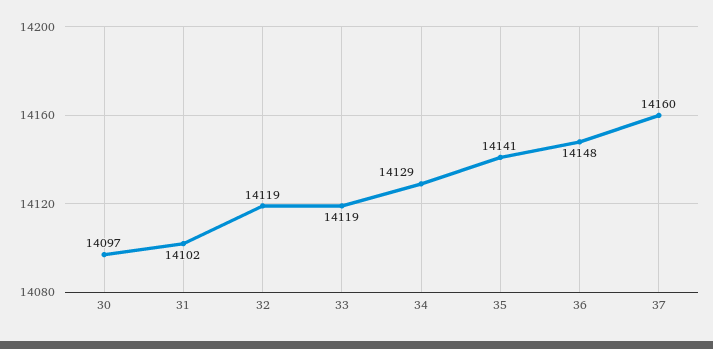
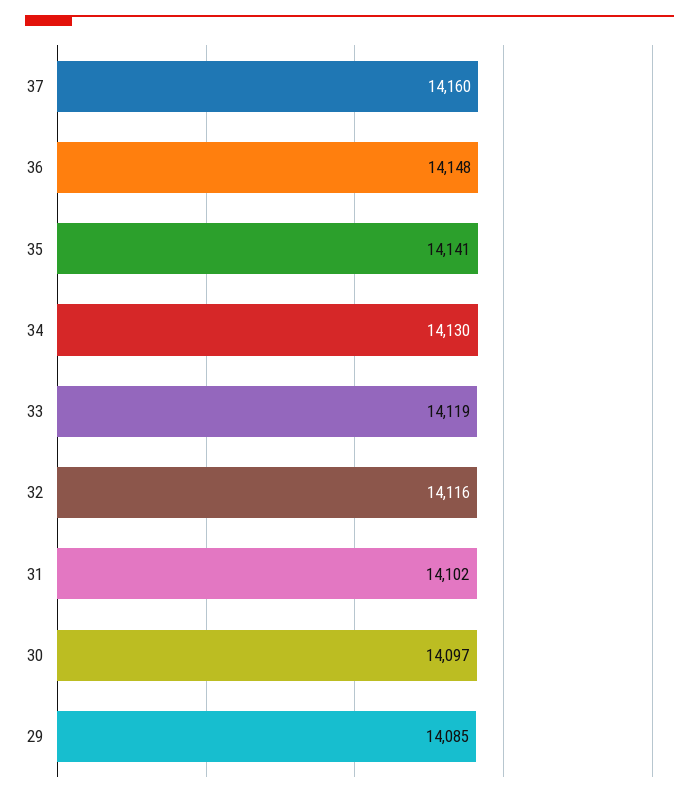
32: 14119 -> 14116
34: 14129 -> 14130
29: none -> 14085

